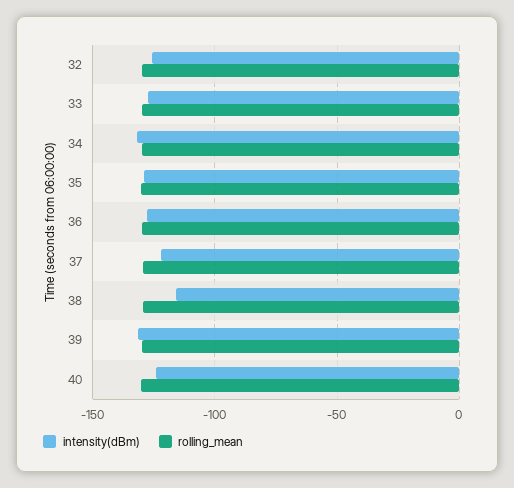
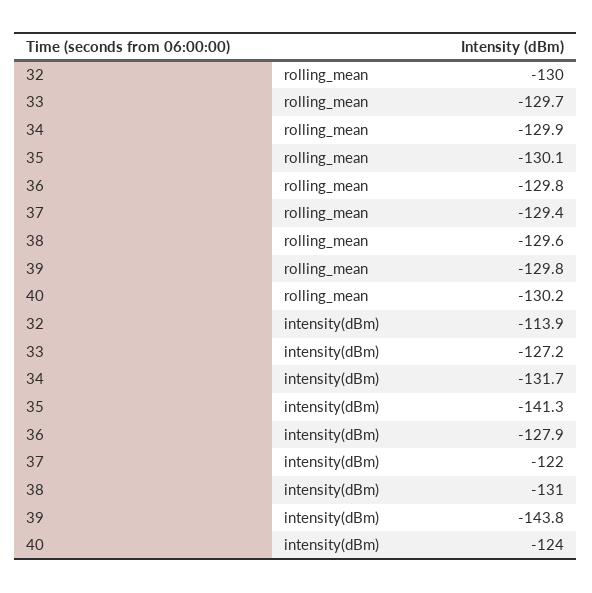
intensity(dBm), 32: -125 -> -113.9
intensity(dBm), 35: -130 -> -141.3
intensity(dBm), 38: -115 -> -131
intensity(dBm), 39: -130 -> -143.8

